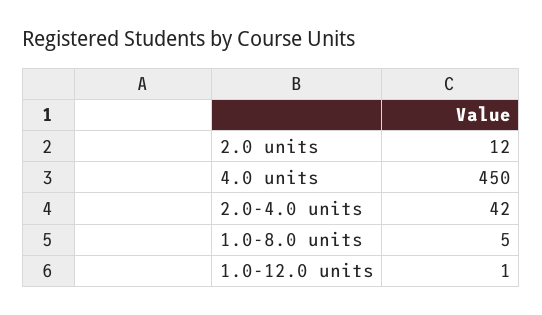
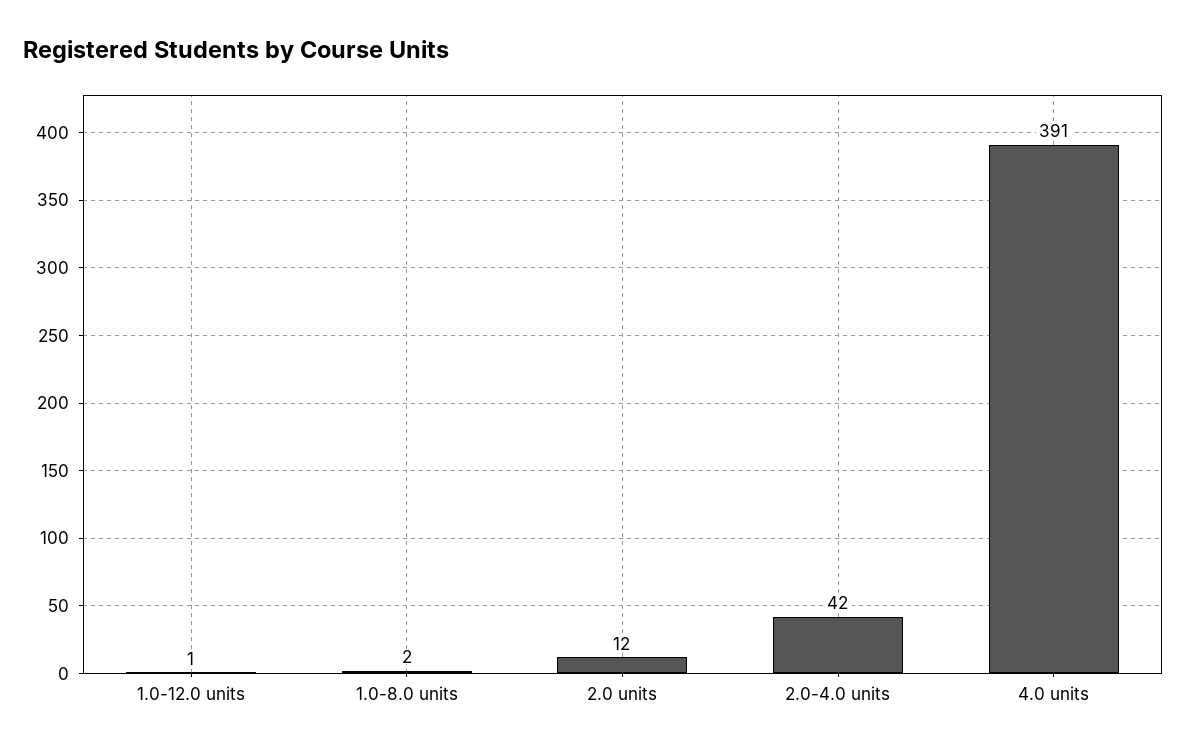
4.0 units: 450 -> 391
1.0-8.0 units: 5 -> 2

